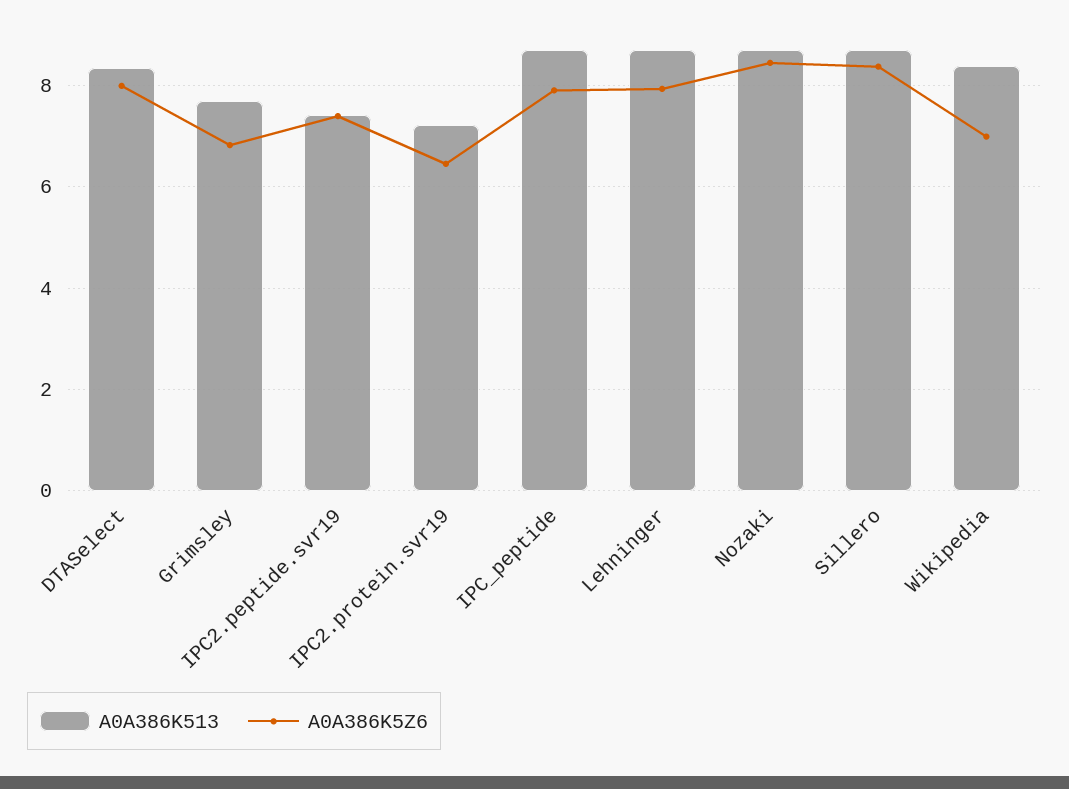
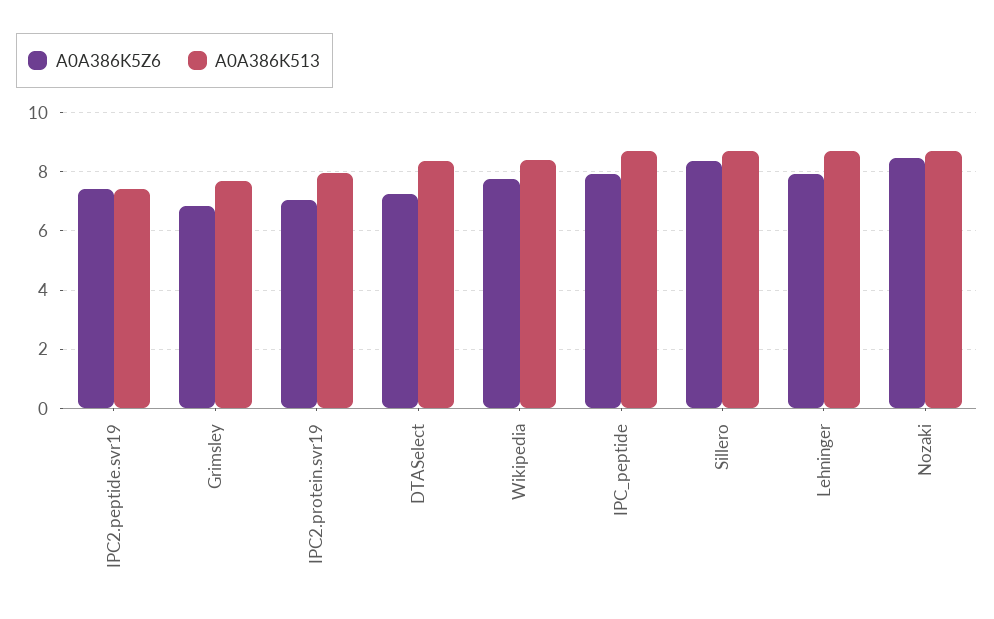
A0A386K5Z6, DTASelect: 8 -> 7.25
A0A386K513, IPC2.protein.svr19: 7.2 -> 8
A0A386K5Z6, IPC2.protein.svr19: 6.4 -> 7
A0A386K5Z6, Wikipedia: 7 -> 7.75

